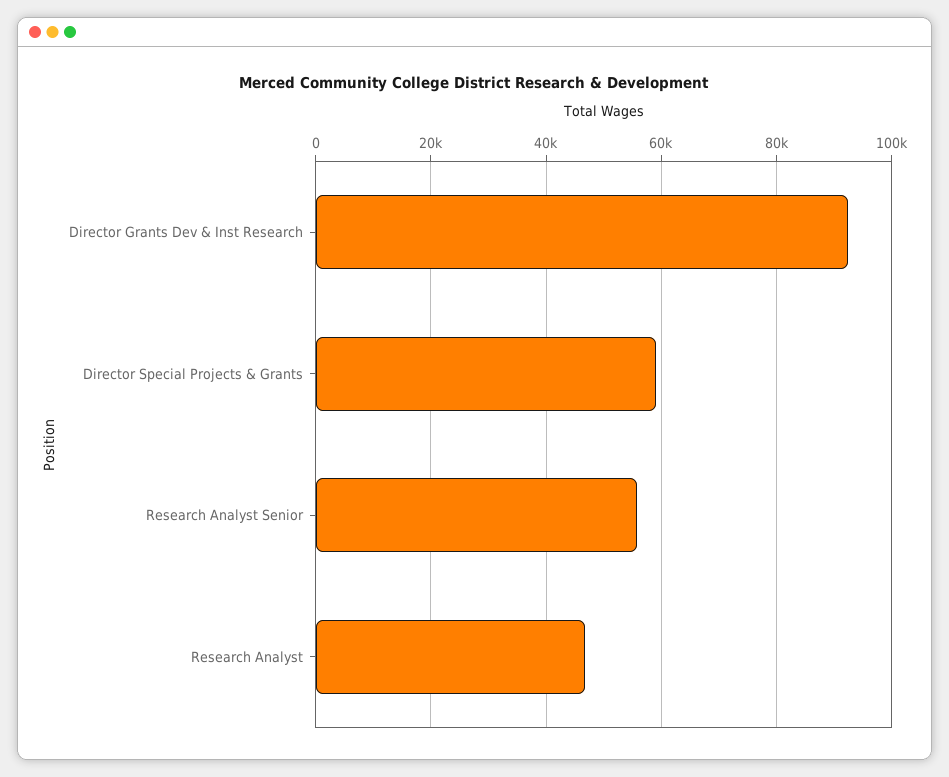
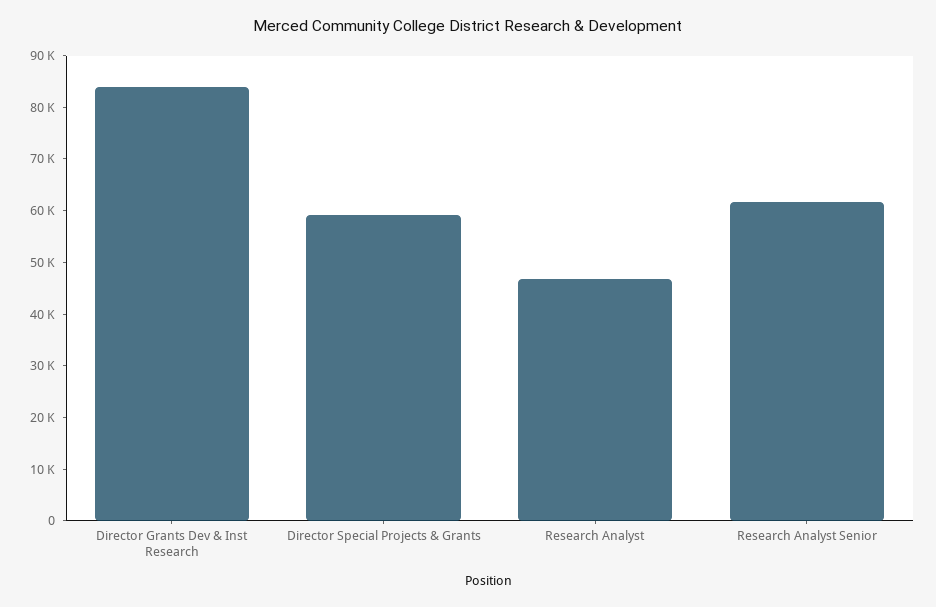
Director Grants Dev & Inst Research: 92000 -> 84000
Research Analyst Senior: 56000 -> 62000

